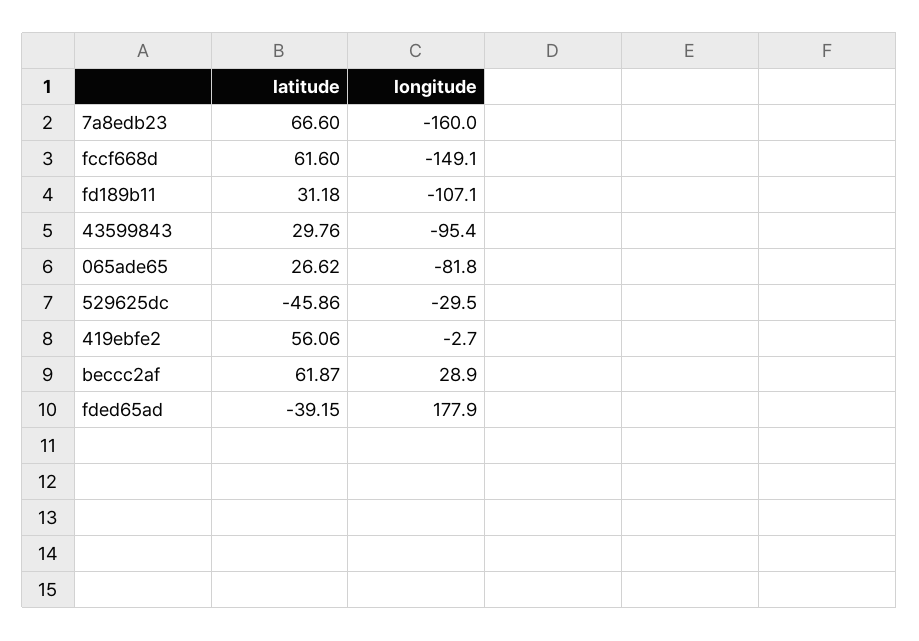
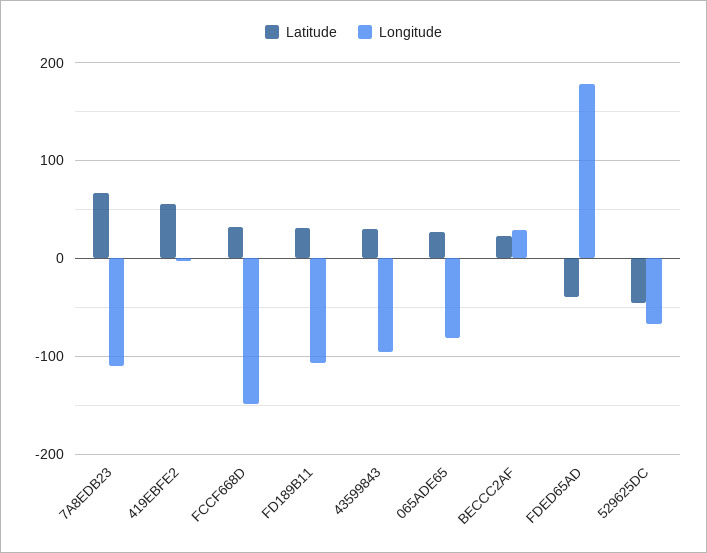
longitude, 7a8edb23: -160 -> -110
latitude, fccf668d: 61.6 -> 30
longitude, 529625dc: -29.5 -> -70
latitude, beccc2af: 61.87 -> 20

